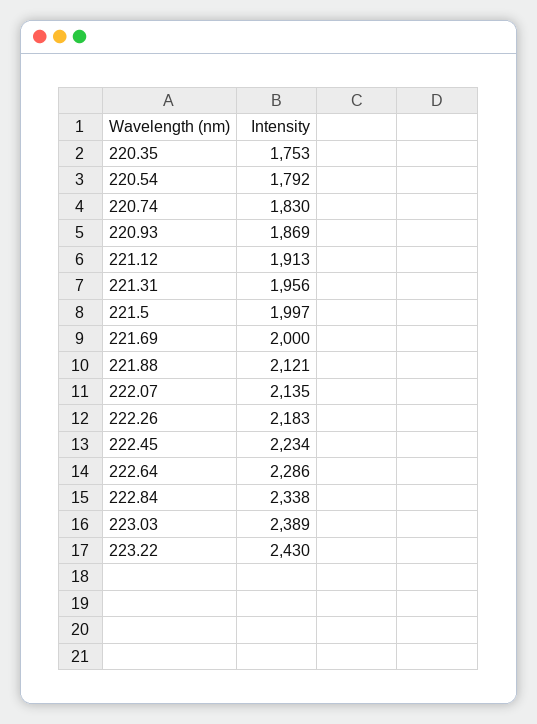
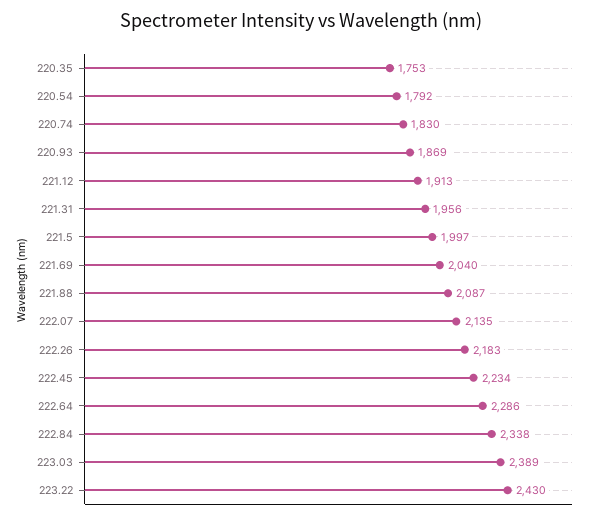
221.69: 2000 -> 2040
221.88: 2121 -> 2087

